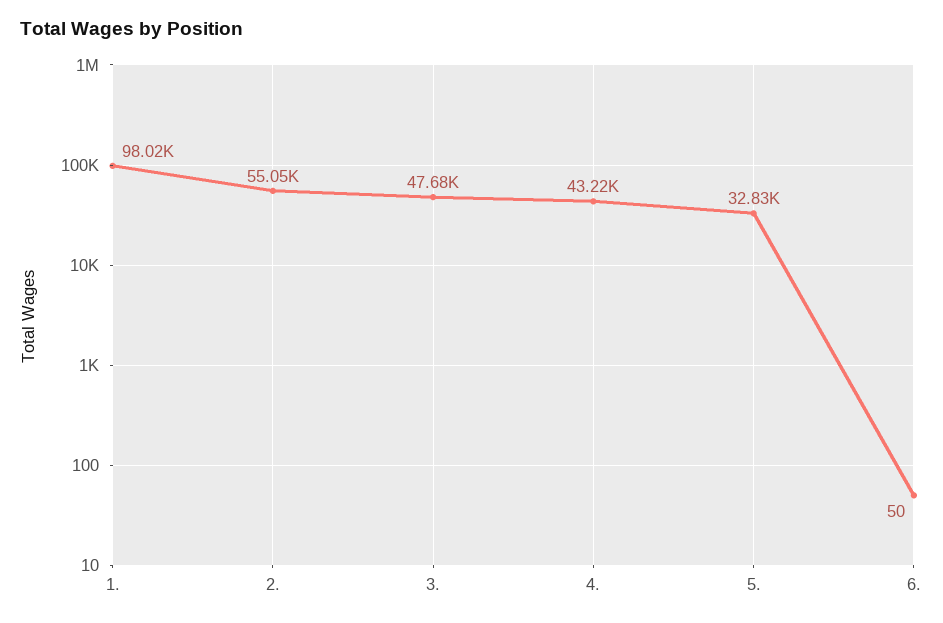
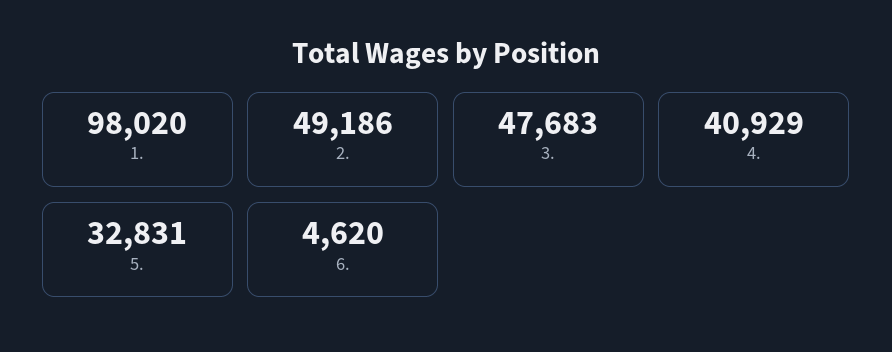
2.: 55050 -> 49186
4.: 43220 -> 40929
6.: 50 -> 4620

